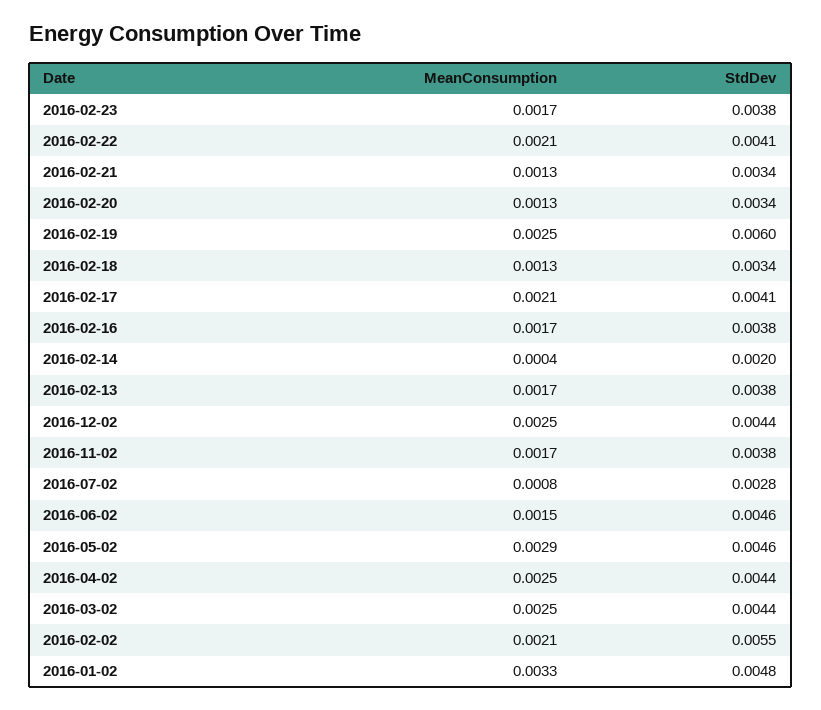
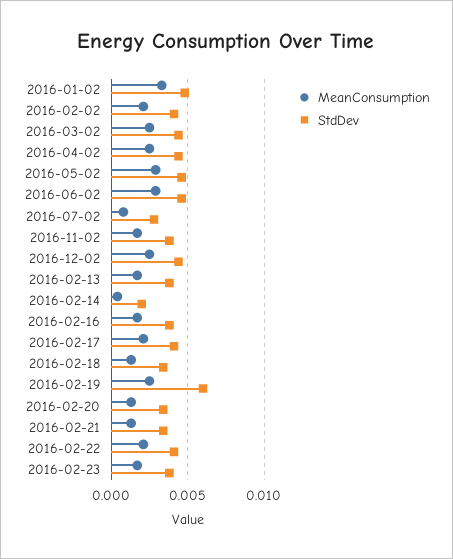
MeanConsumption, 2016-06-02: 0.0015 -> 0.003
StdDev, 2016-02-02: 0.0055 -> 0.004

